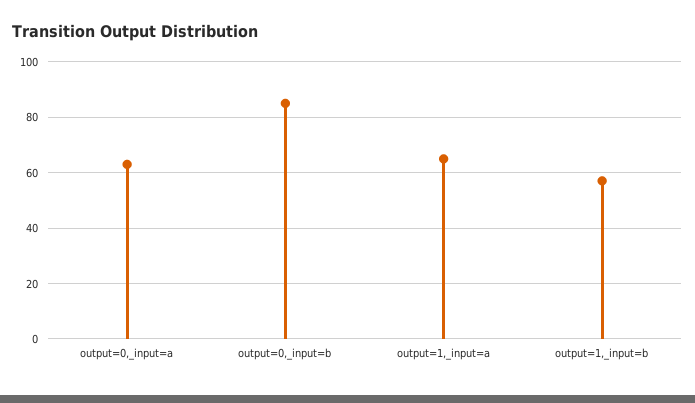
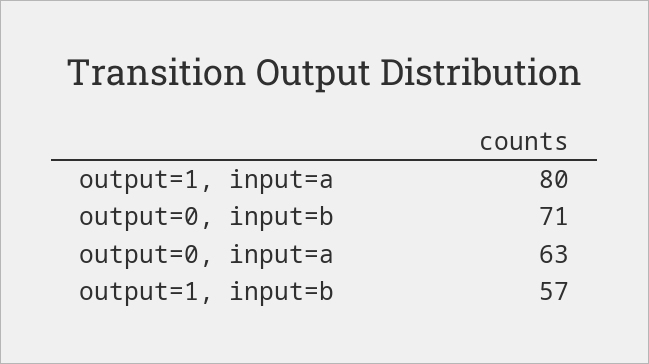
output=0,_input=b: 85 -> 71
output=1,_input=a: 65 -> 80

